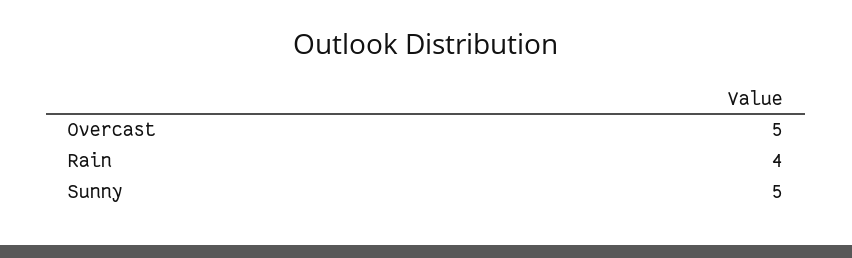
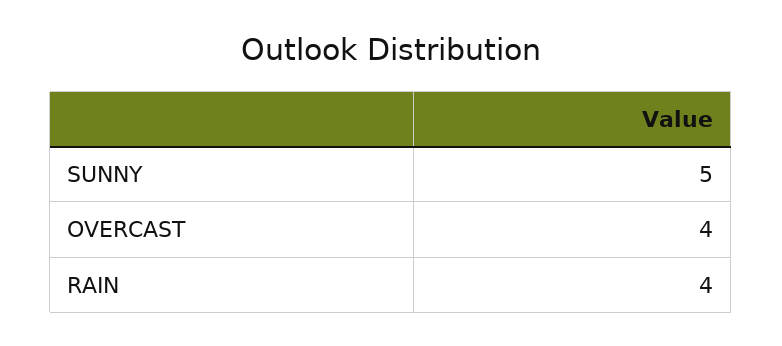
Overcast: 5 -> 4

